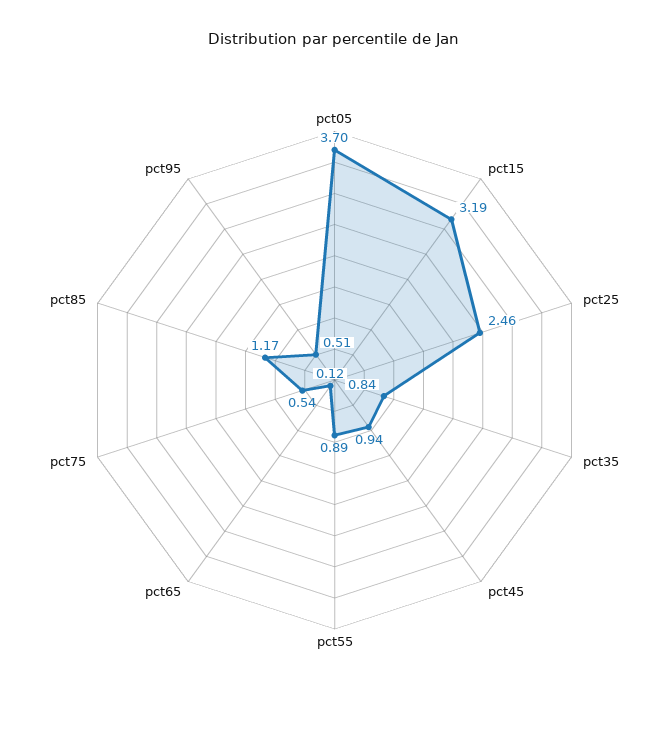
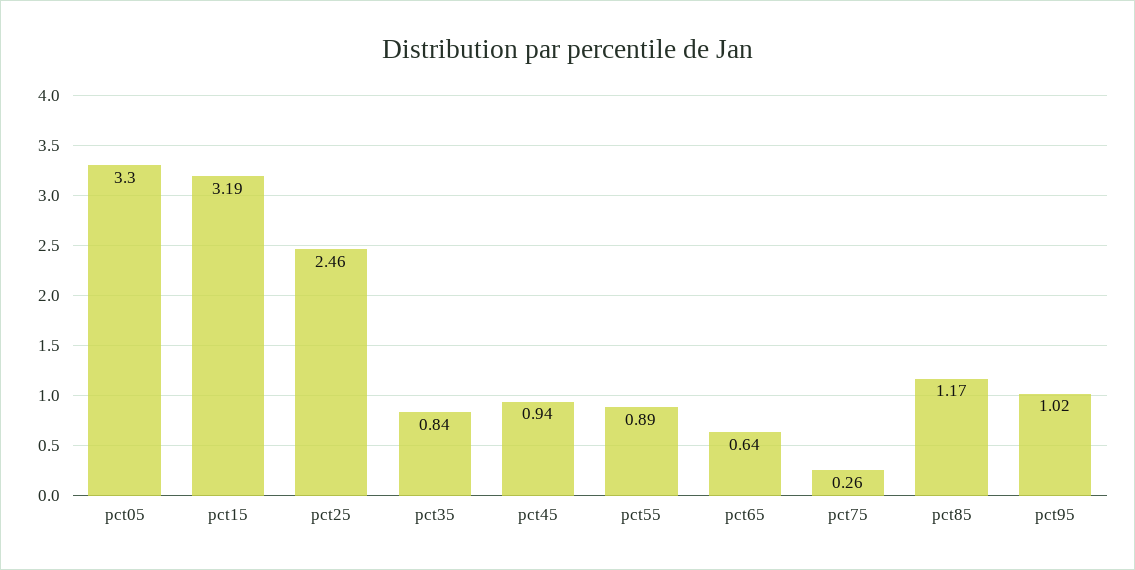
pct05: 3.7 -> 3.3
pct65: 0.12 -> 0.64
pct75: 0.54 -> 0.26
pct95: 0.51 -> 1.02

